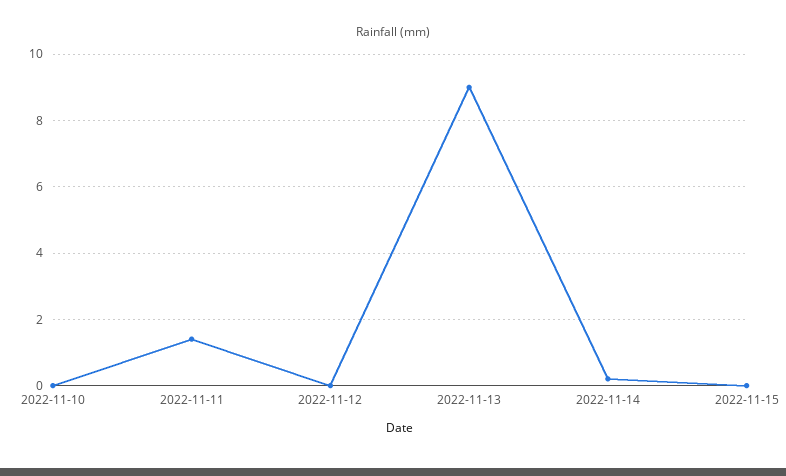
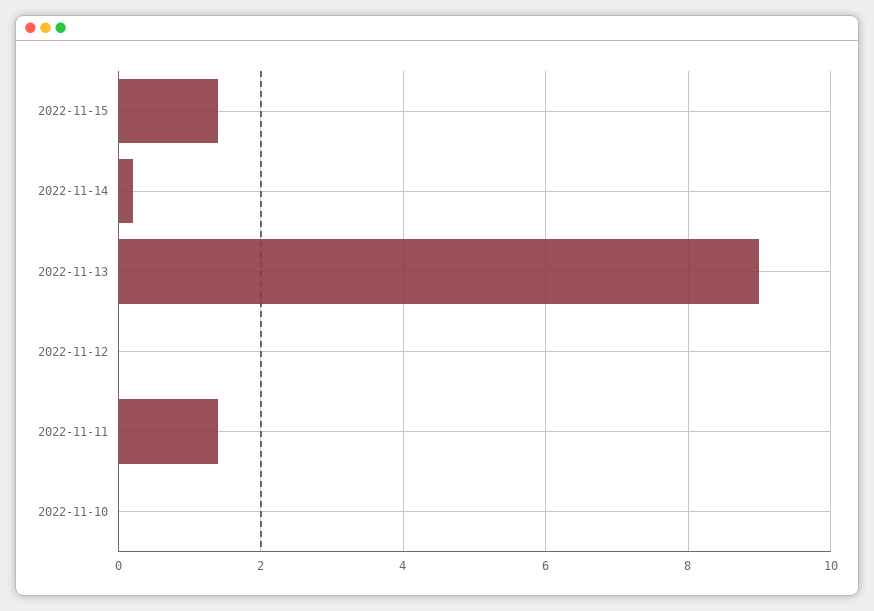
2022-11-15: 0 -> 1.5

